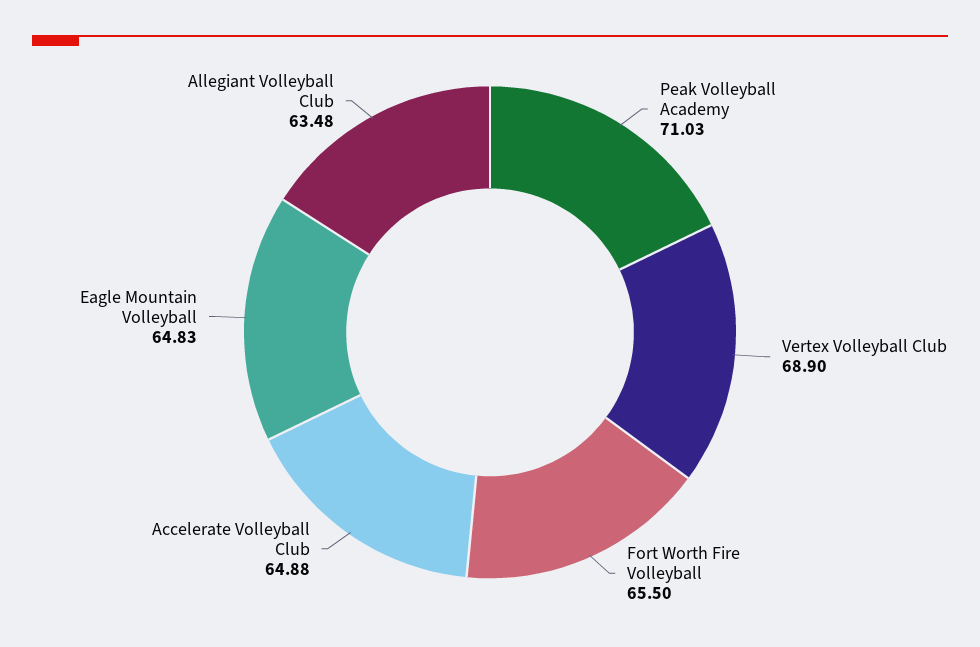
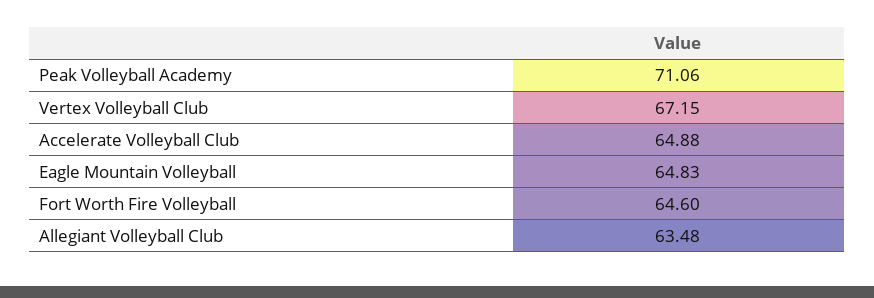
Peak Volleyball Academy: 71.03 -> 71.06
Vertex Volleyball Club: 68.9 -> 67.15
Fort Worth Fire Volleyball: 65.5 -> 64.6

